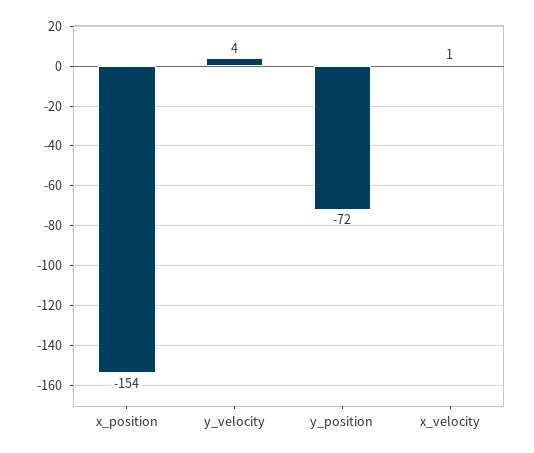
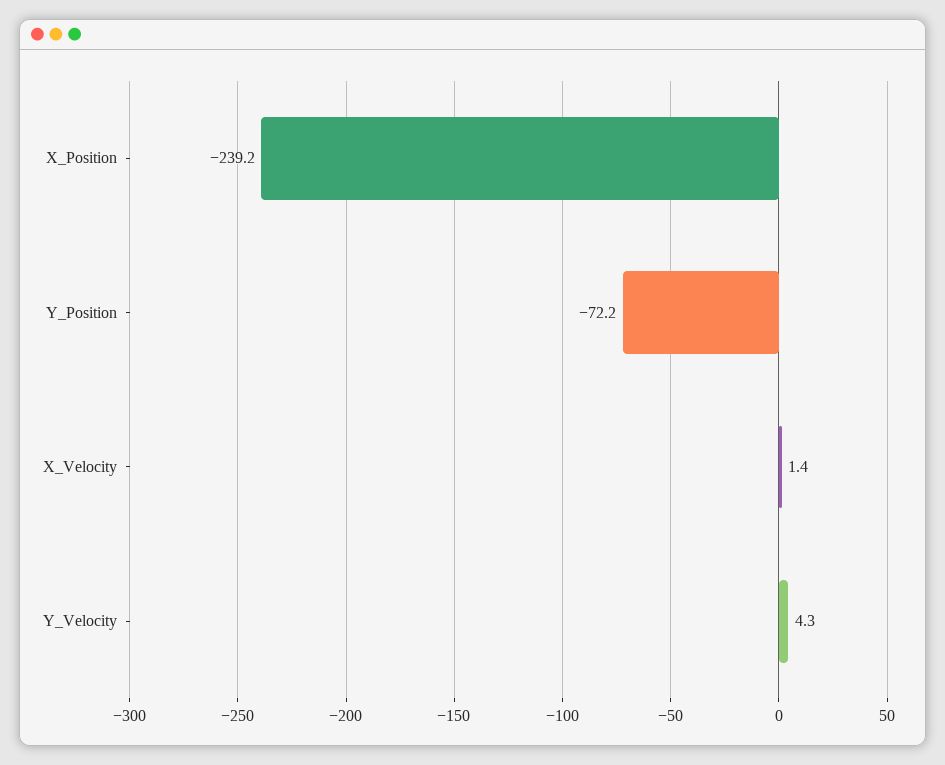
x_position: -154 -> -239.2

